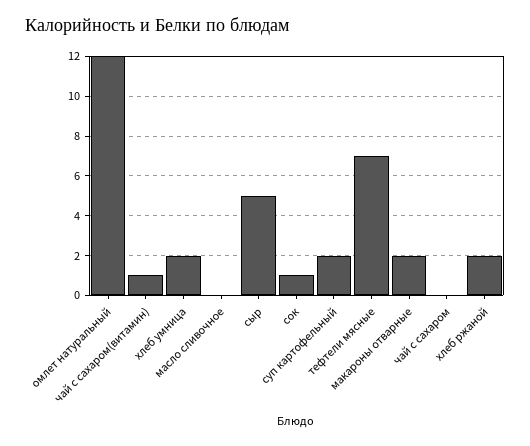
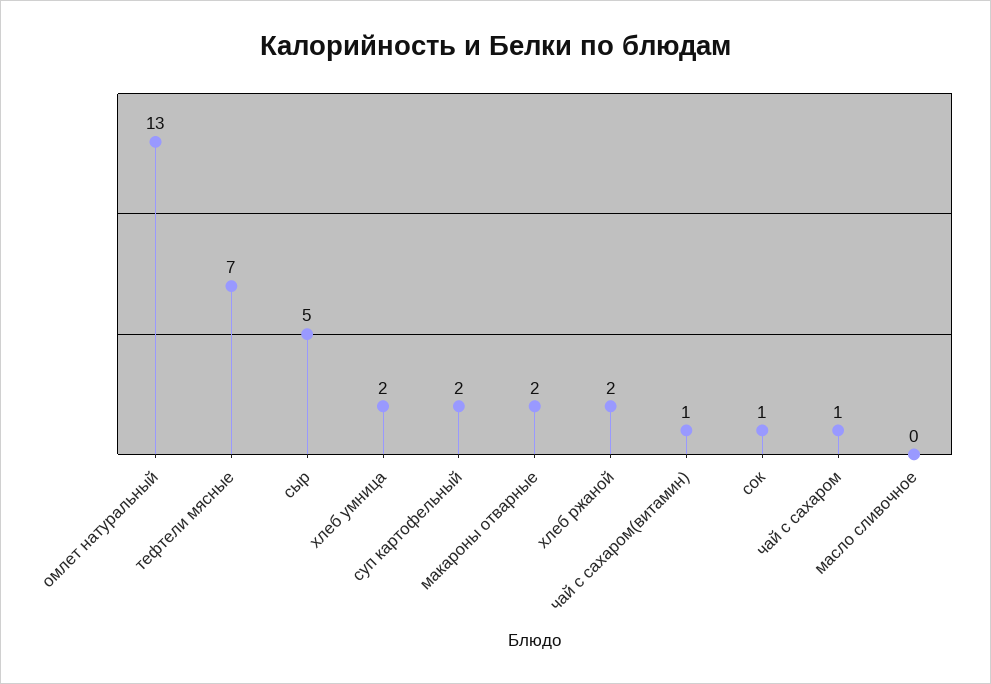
омлет натуральный: 12 -> 13
чай с сахаром: 0 -> 1

